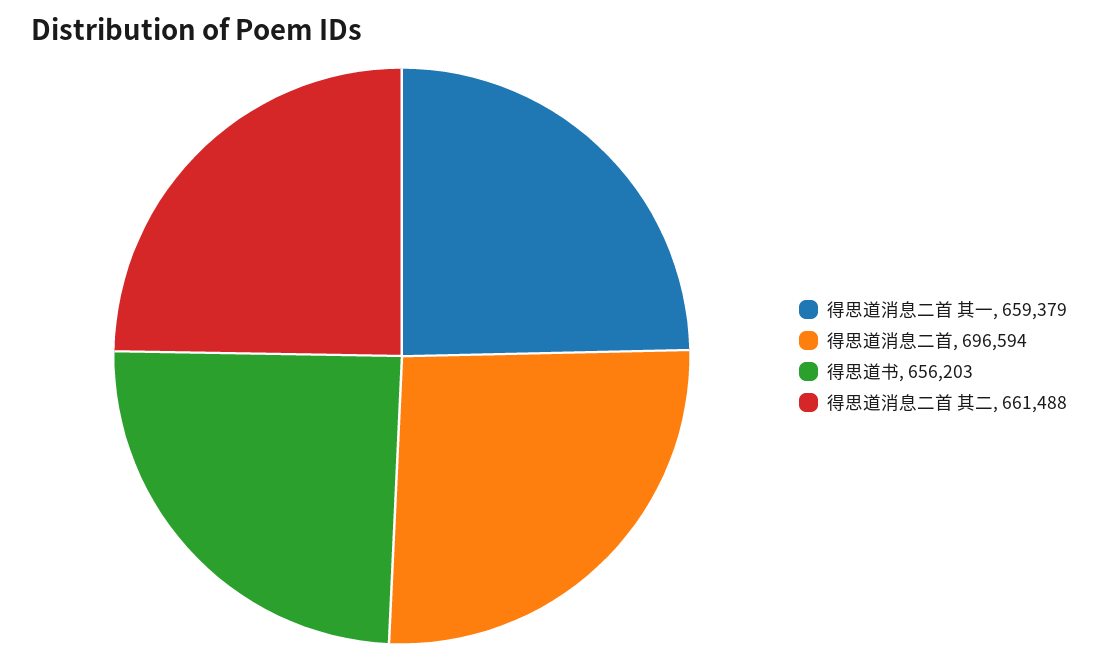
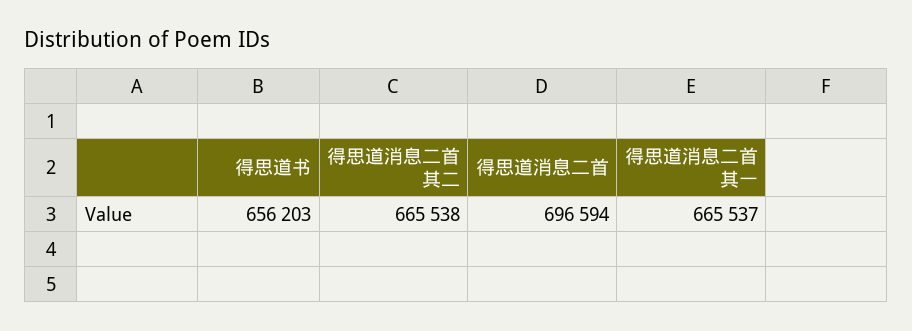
得思道消息二首 其一: 659379 -> 665537
得思道消息二首 其二: 661488 -> 665538

